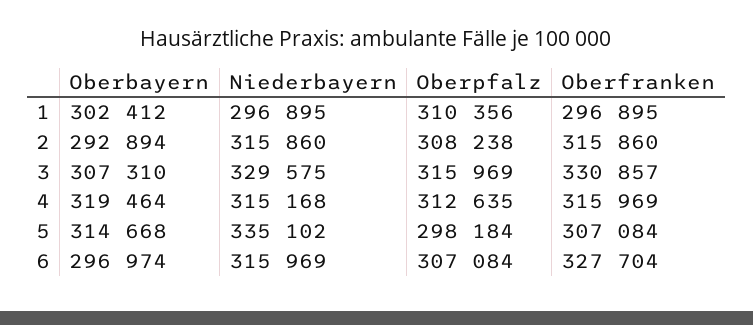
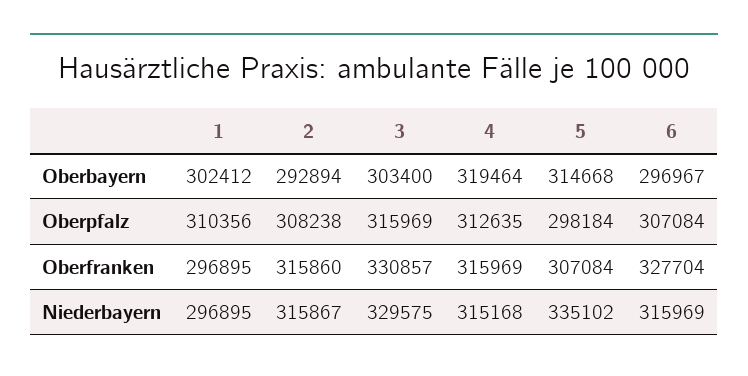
Niederbayern, 2: 315860 -> 315867
Oberbayern, 3: 307310 -> 303400
Oberbayern, 6: 296974 -> 296967

